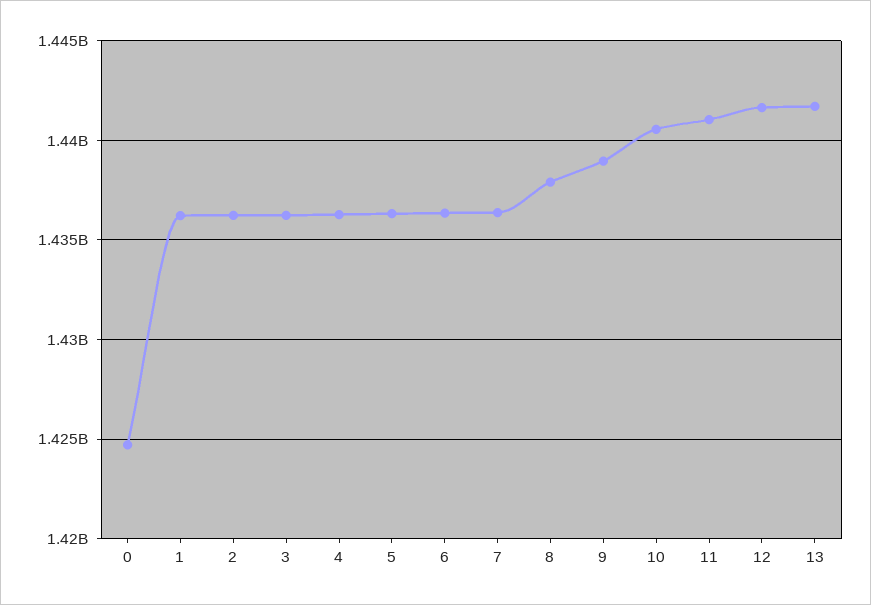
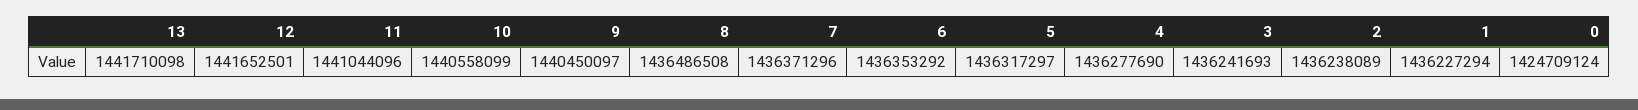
8: 1438000000 -> 1436486508
9: 1439000000 -> 1440450097

